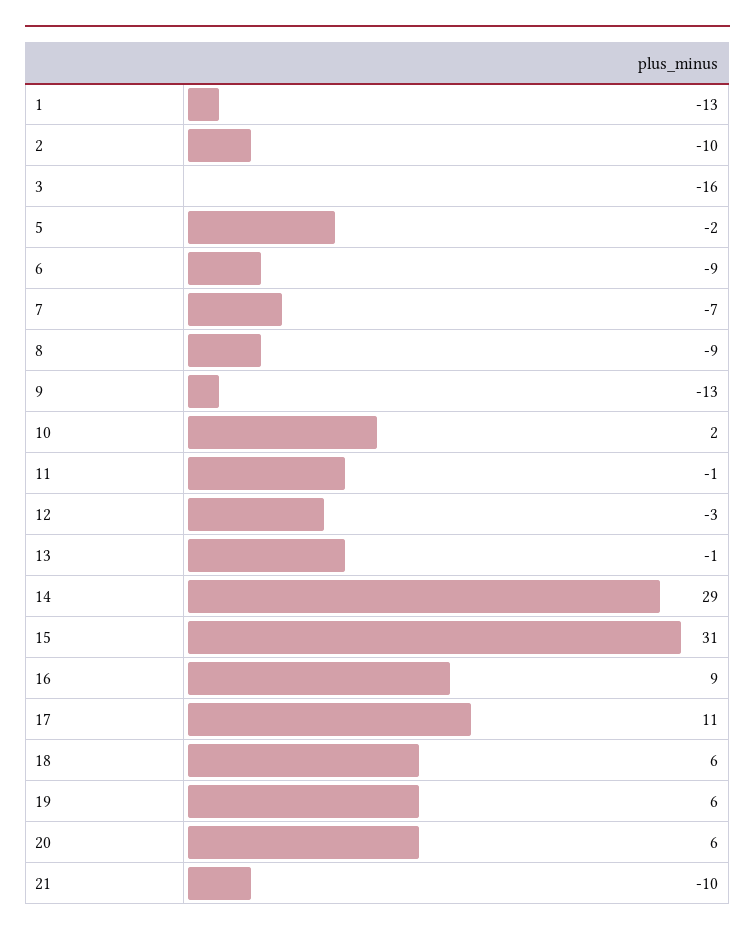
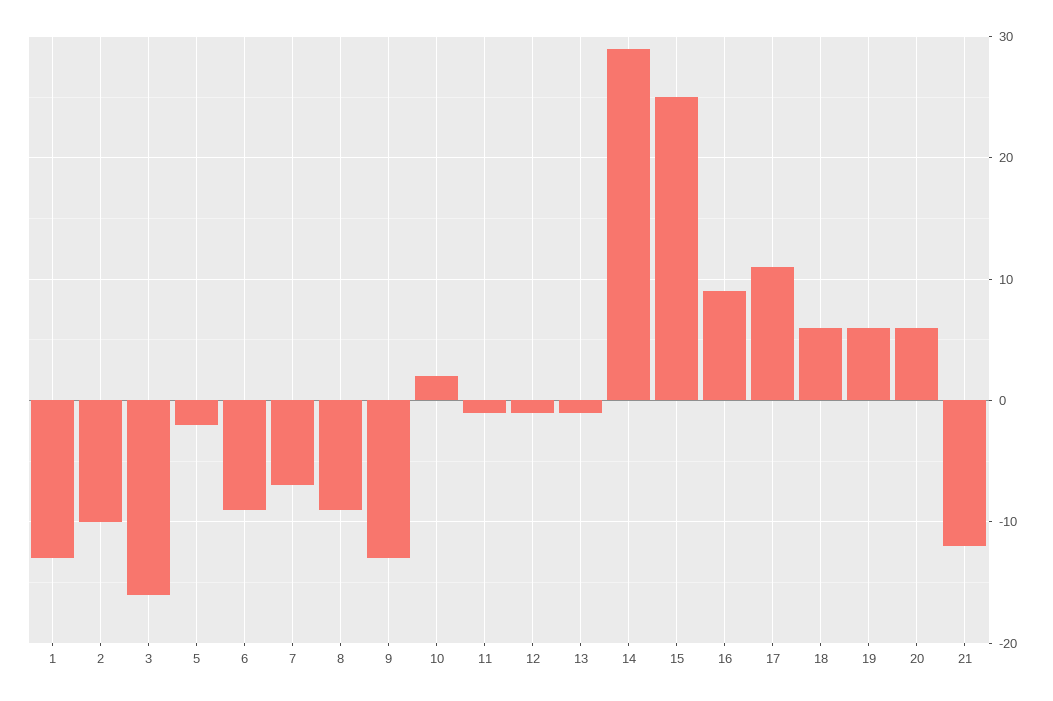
12: -3 -> -1
15: 31 -> 25
21: -10 -> -12

